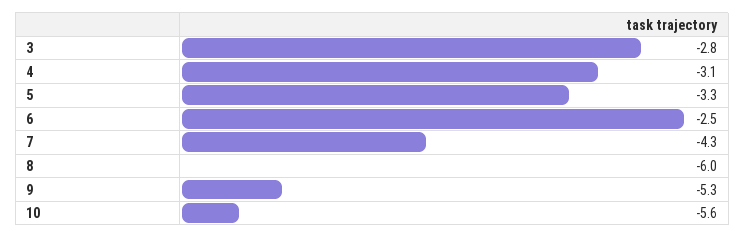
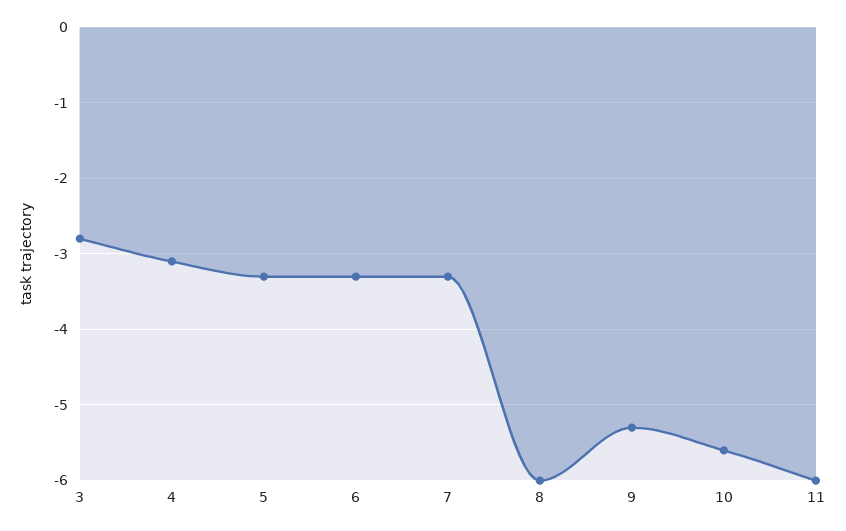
6: -2.5 -> -3.3
7: -4.3 -> -3.3
11: none -> -6

